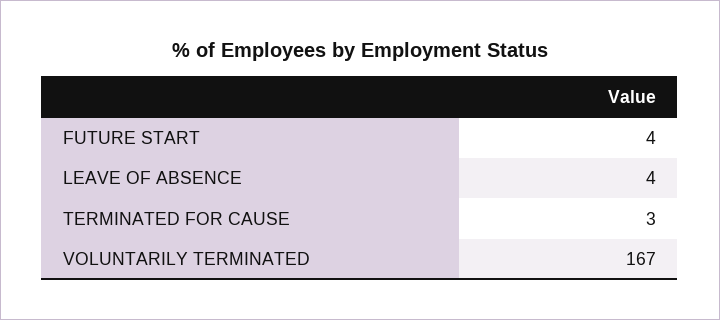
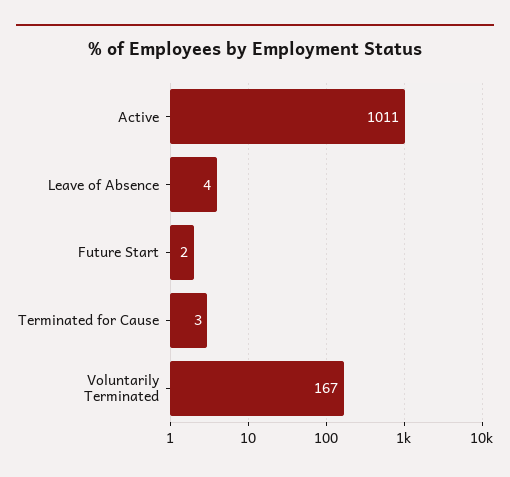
FUTURE START: 4 -> 2
Active: none -> 1011

